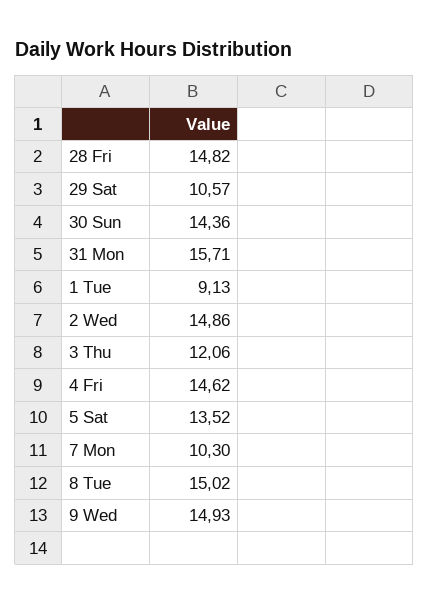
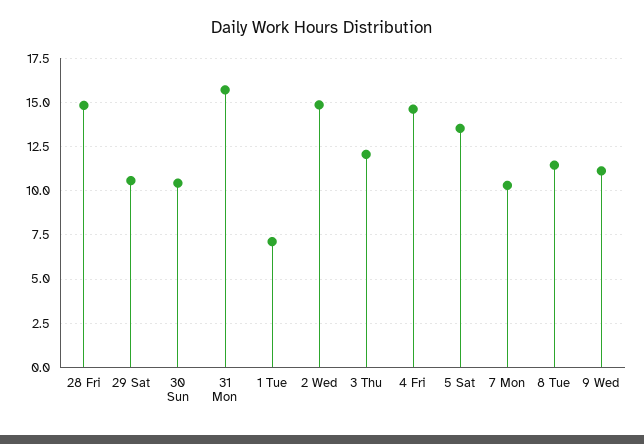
30 Sun: 14.36 -> 10.5
1 Tue: 9.13 -> 7
8 Tue: 15.02 -> 11.5
9 Wed: 14.93 -> 11

